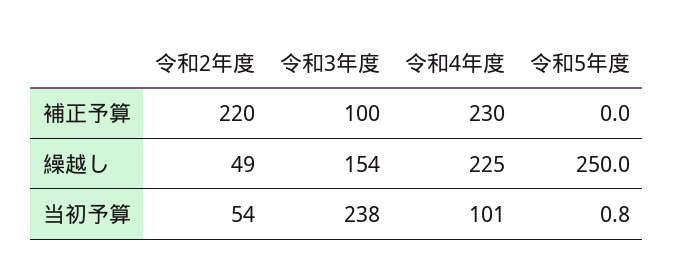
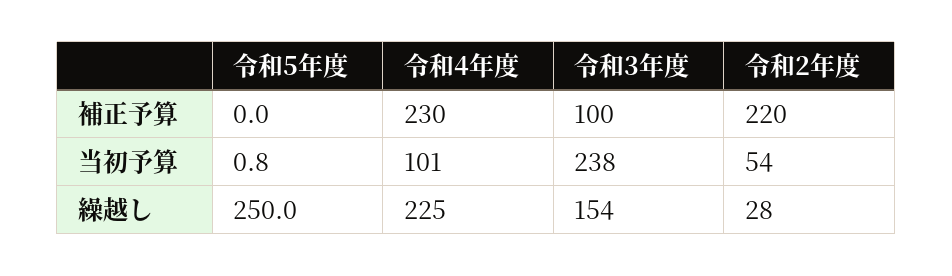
令和2年度, 繰越し: 49 -> 28

